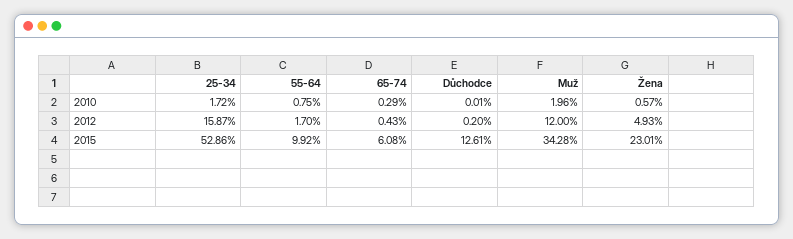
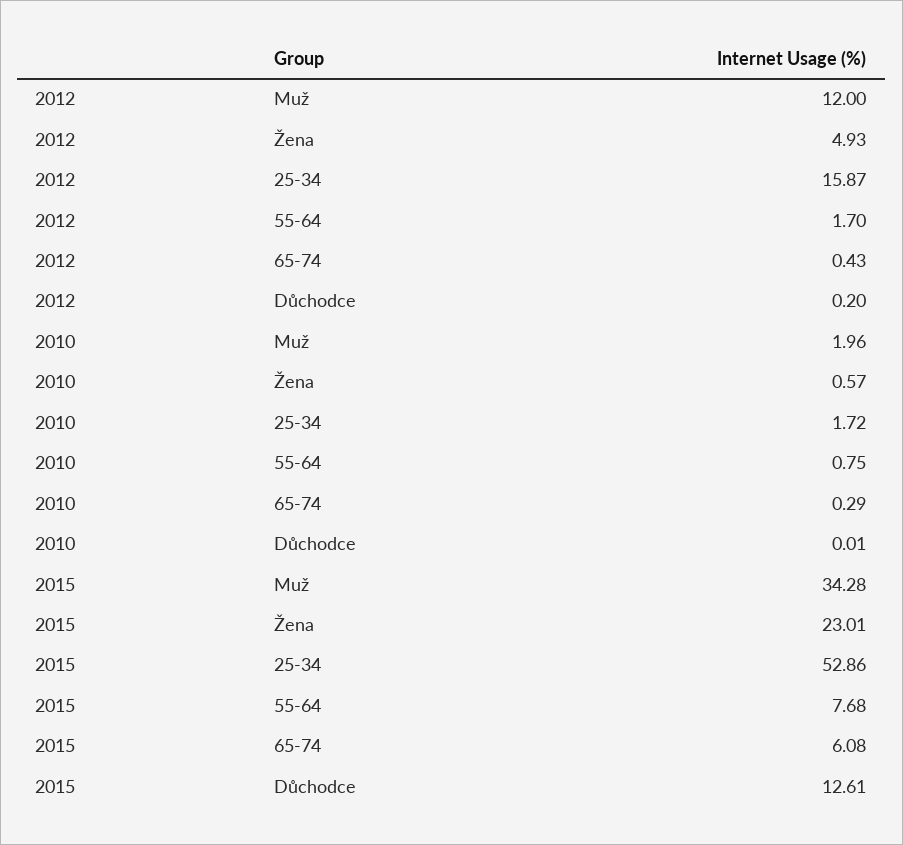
55-64, 2015: 9.92 -> 7.68

